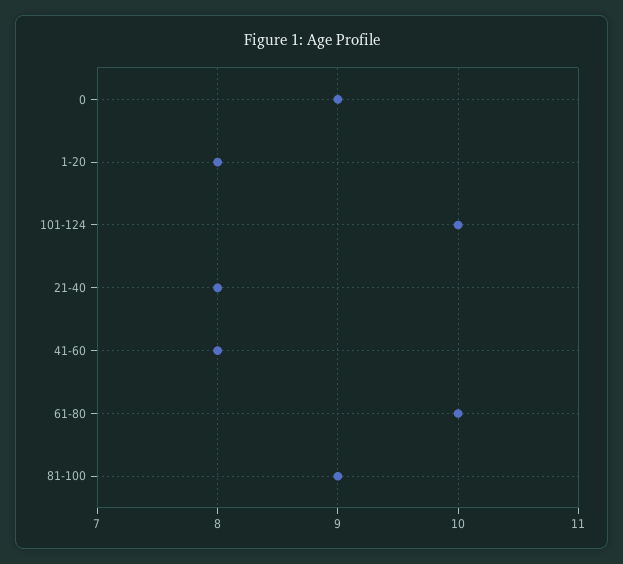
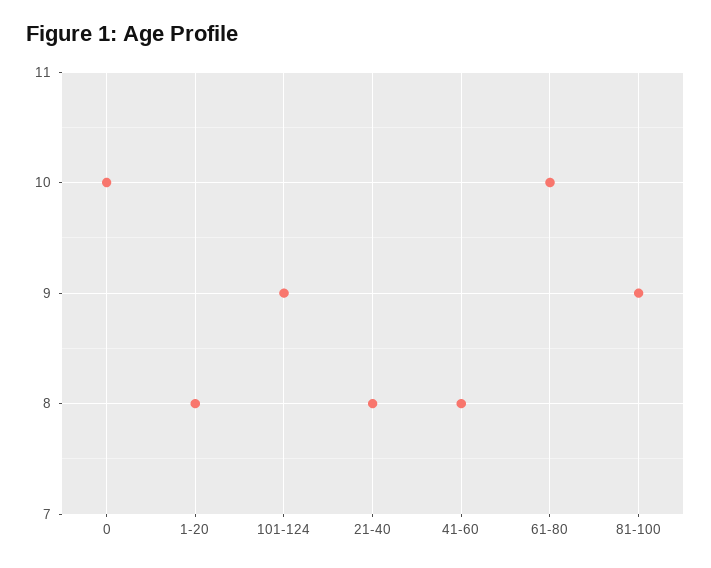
0: 9 -> 10
101-124: 10 -> 9

